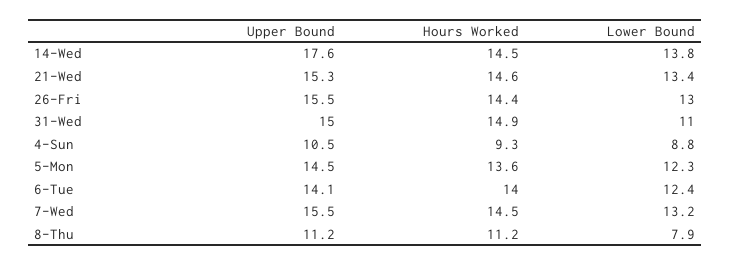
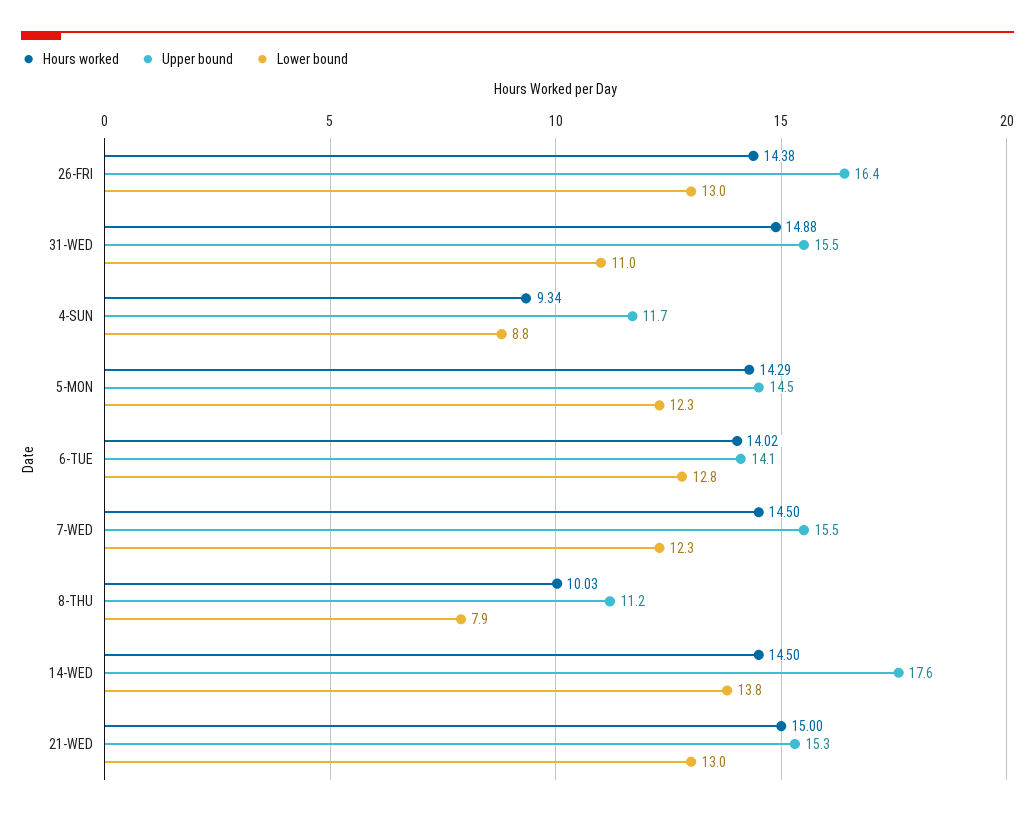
Hours Worked, 21-Wed: 14.6 -> 15
Lower Bound, 21-Wed: 13.4 -> 13
Upper Bound, 26-Fri: 15.5 -> 16.4
Upper Bound, 31-Wed: 15 -> 15.5
Upper Bound, 4-Sun: 10.5 -> 11.7
Hours Worked, 5-Mon: 13.6 -> 14.29
Lower Bound, 6-Tue: 12.4 -> 12.8
Lower Bound, 7-Wed: 13.2 -> 12.3
Hours Worked, 8-Thu: 11.2 -> 10.03

